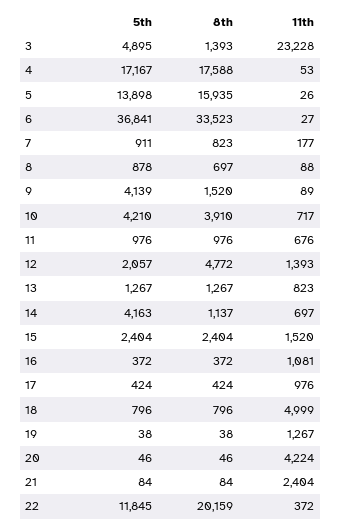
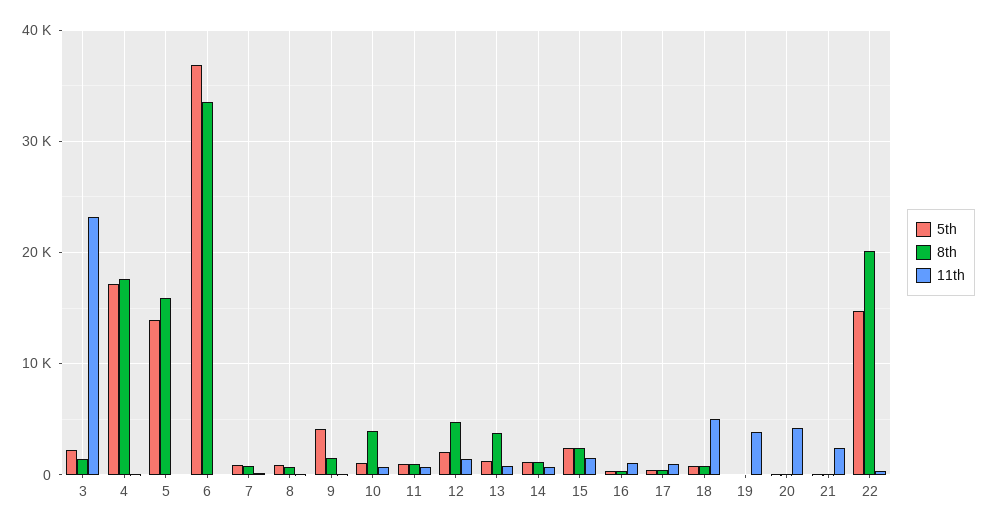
5th, 3: 4895 -> 2000
5th, 10: 4210 -> 1000
8th, 13: 1267 -> 4000
5th, 14: 4163 -> 1000
11th, 19: 1267 -> 4000
5th, 22: 11845 -> 15000

